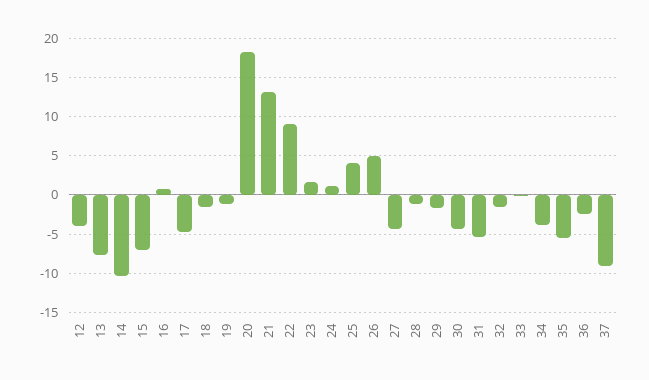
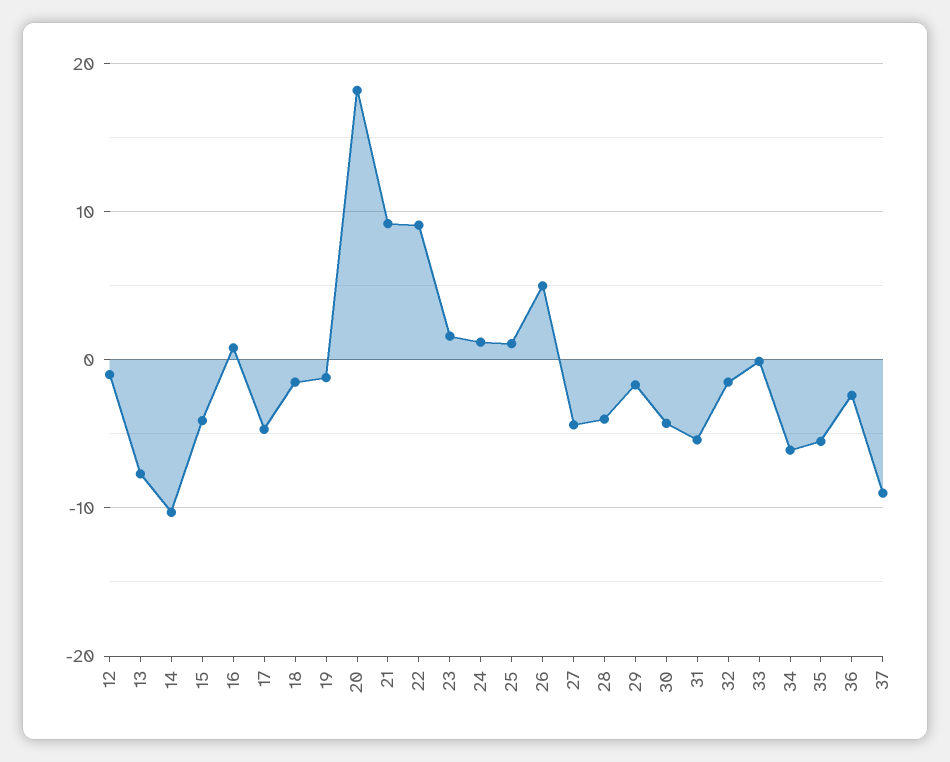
12: -4 -> -1
15: -7 -> -4
21: 13 -> 9
25: 4 -> 1
28: -1 -> -4
34: -4 -> -6

